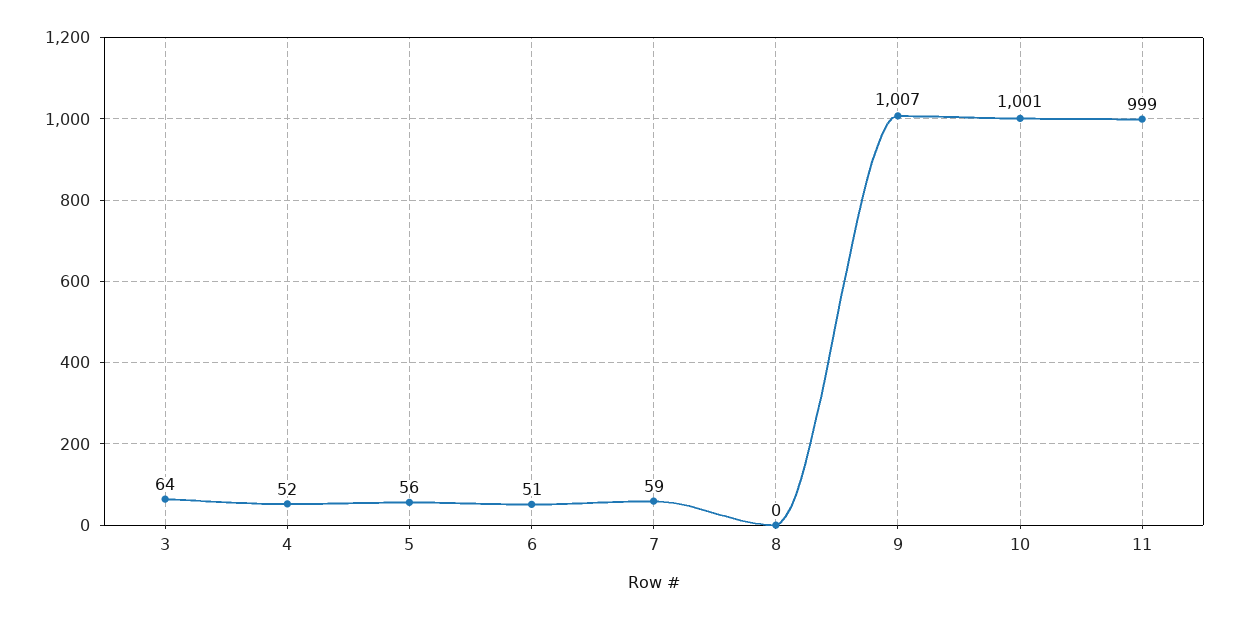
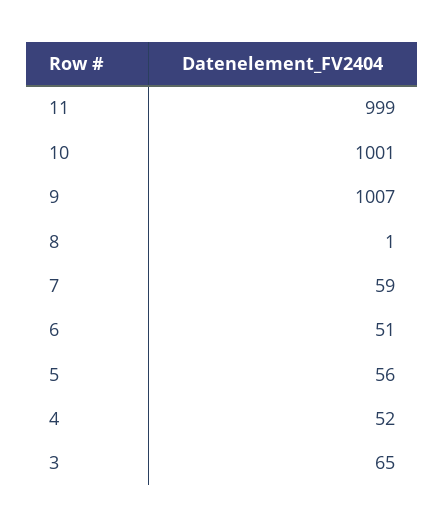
3: 64 -> 65
8: 0 -> 1

